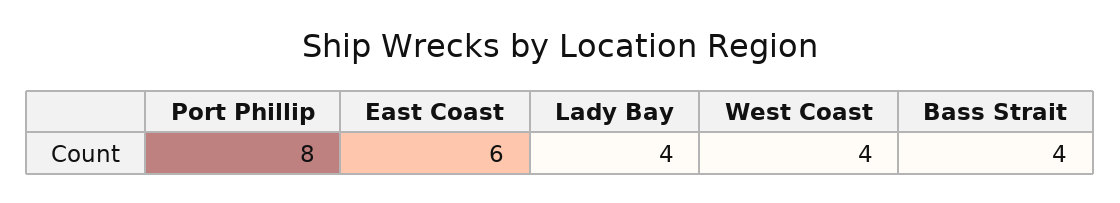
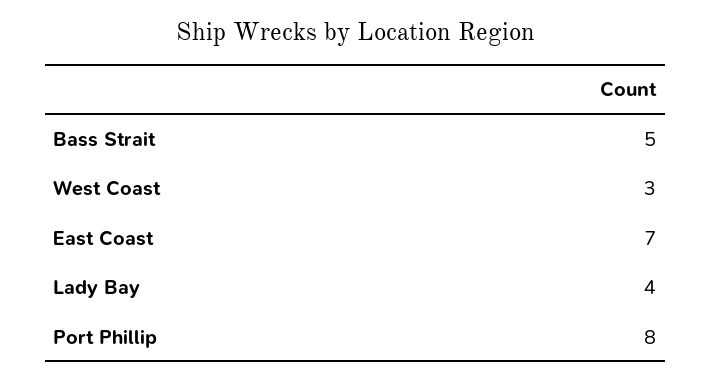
East Coast: 6 -> 7
West Coast: 4 -> 3
Bass Strait: 4 -> 5

